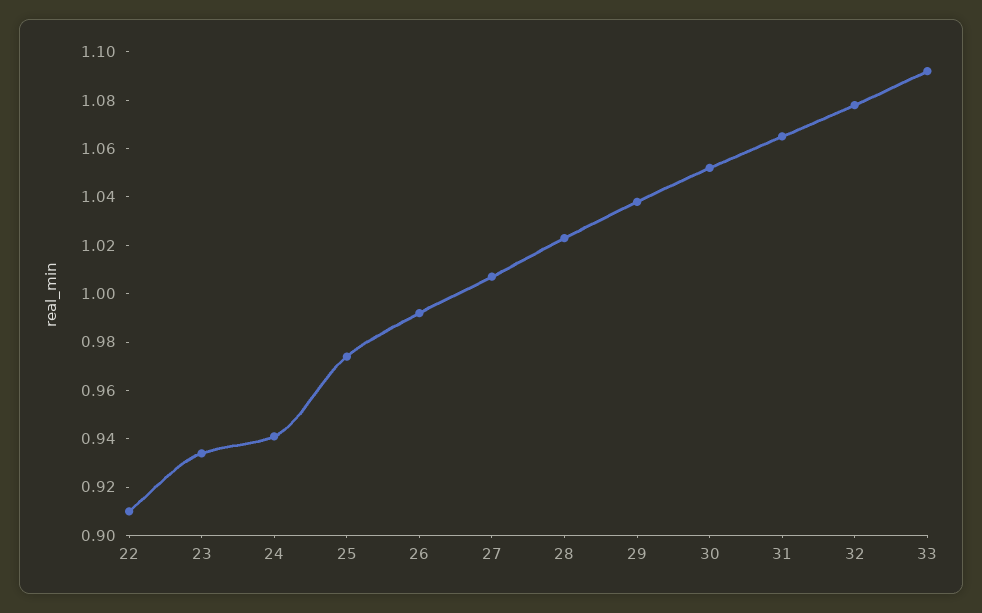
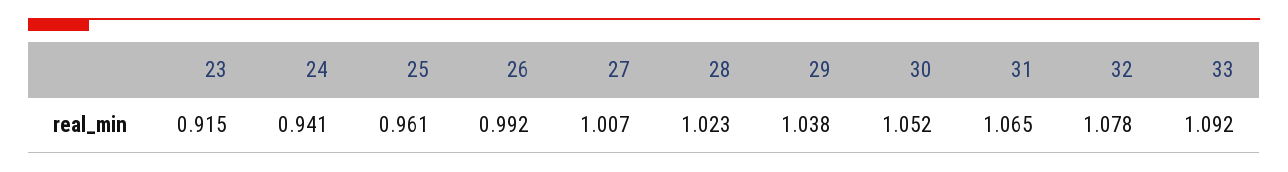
22: 0.91 -> none
23: 0.935 -> 0.915
25: 0.975 -> 0.961

